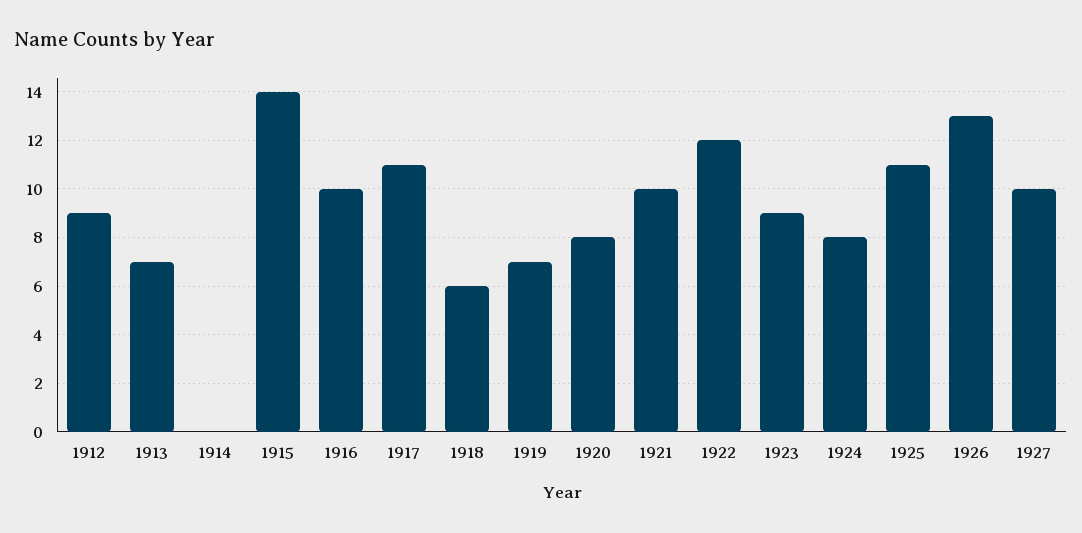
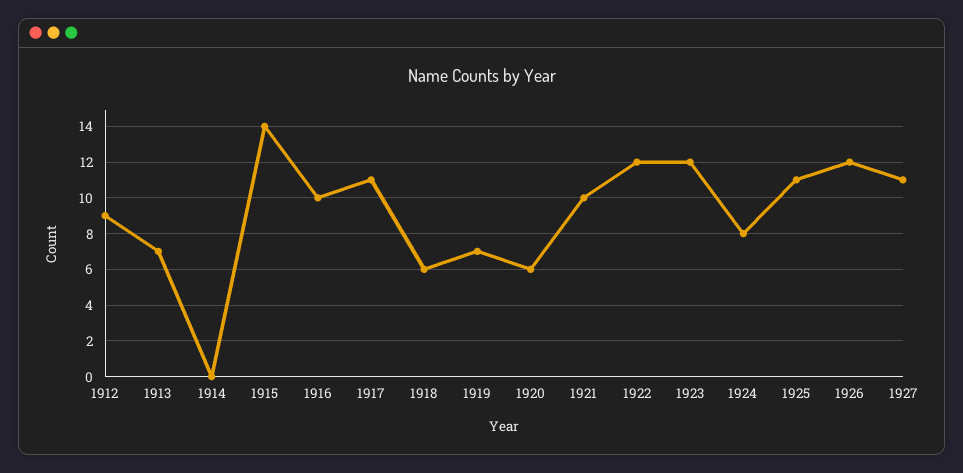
1920: 8 -> 6
1923: 9 -> 12
1926: 13 -> 12
1927: 10 -> 11

